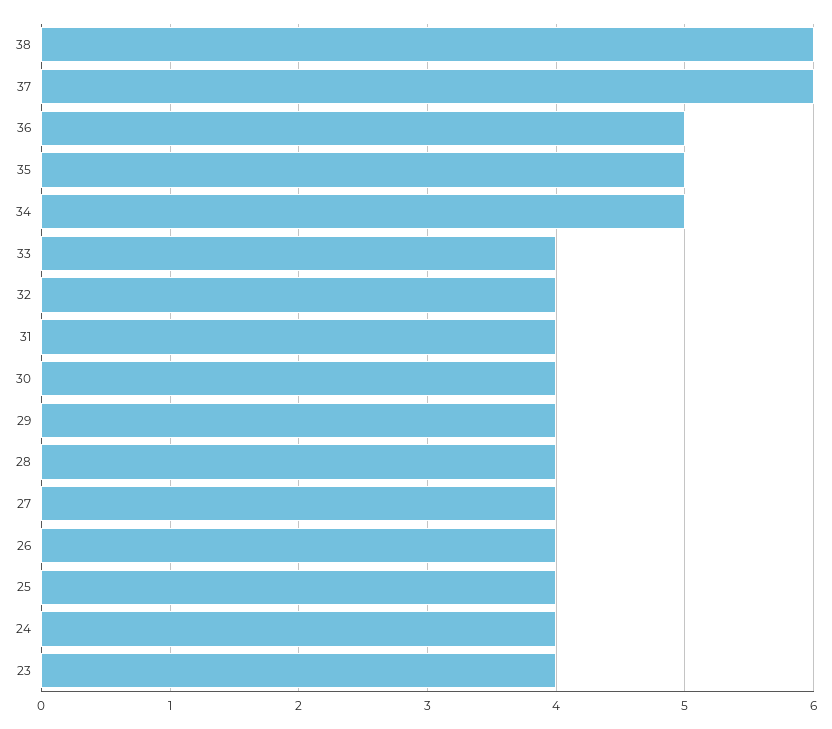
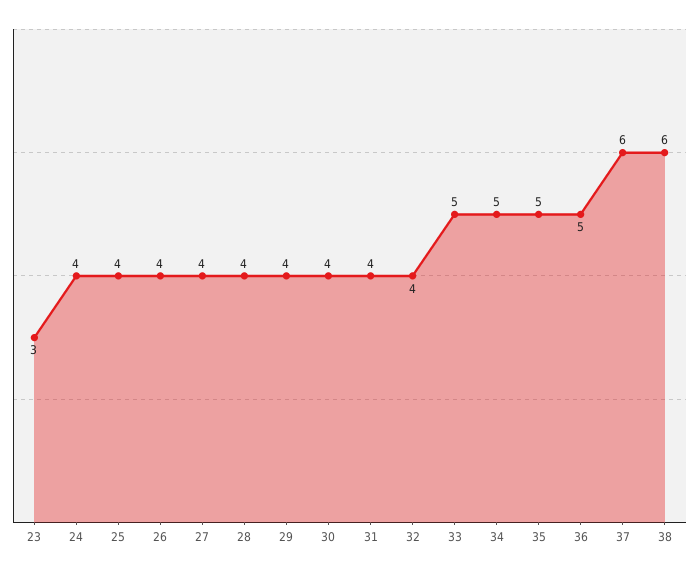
33: 4 -> 5
23: 4 -> 3

